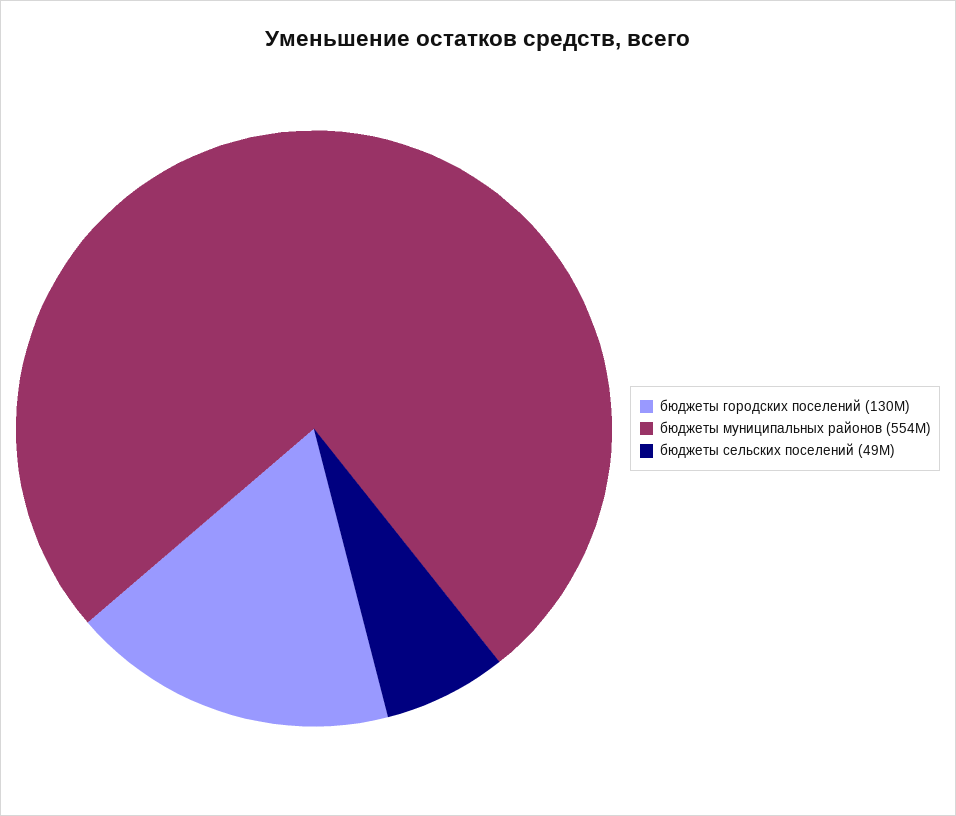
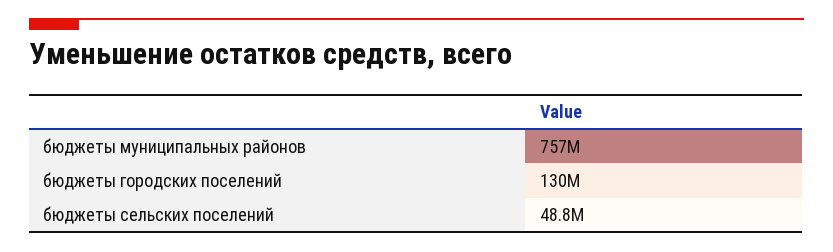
бюджеты муниципальных районов: 554000000 -> 757000000

